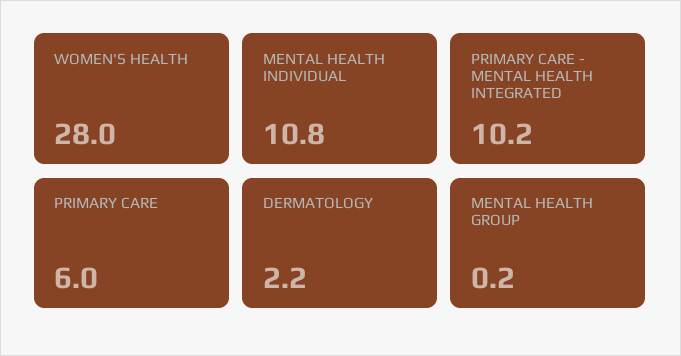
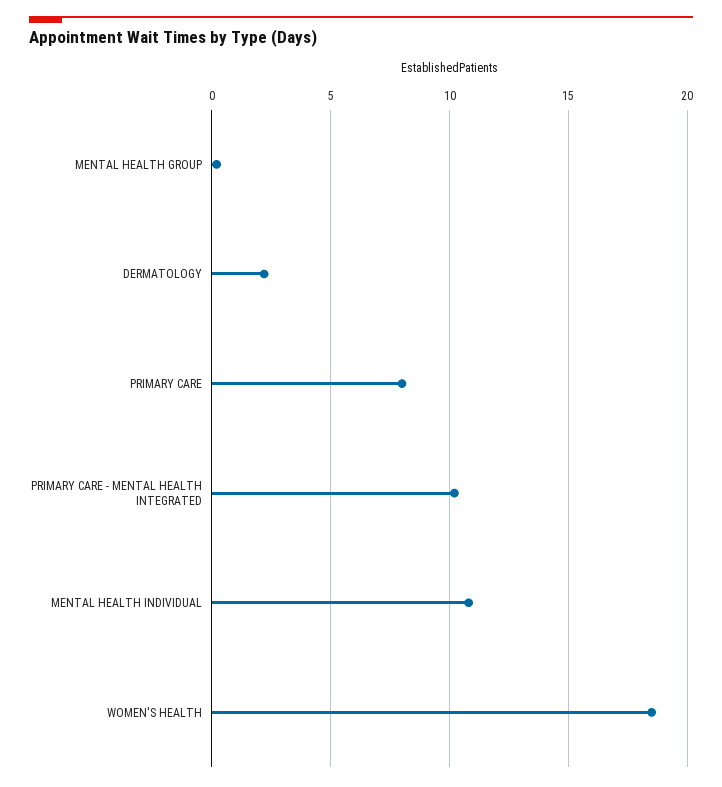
WOMEN'S HEALTH: 28 -> 18.5
PRIMARY CARE: 6 -> 8

